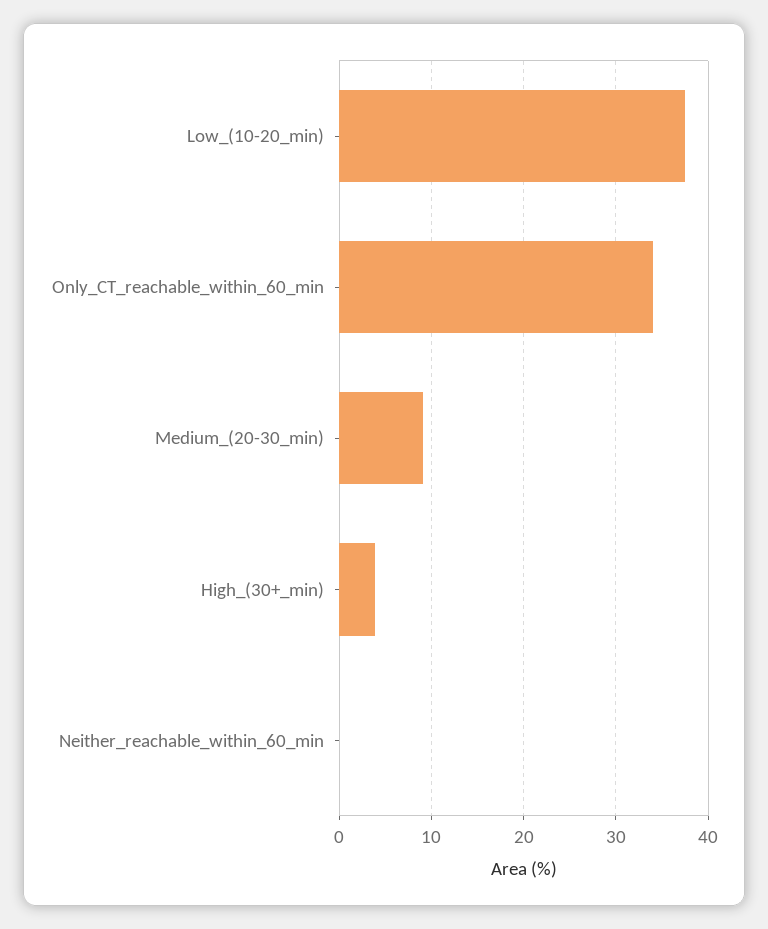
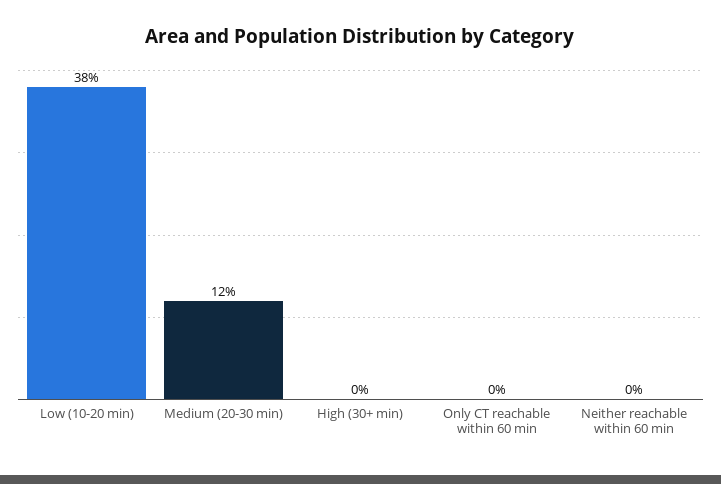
Only_CT_reachable_within_60_min: 34 -> 0
Medium_(20-30_min): 9 -> 12
High_(30+_min): 4 -> 0

